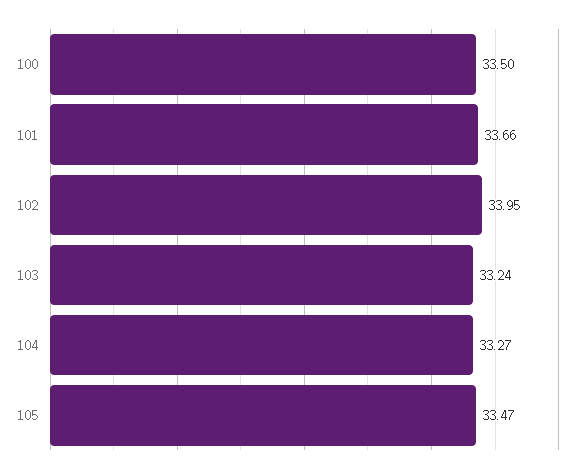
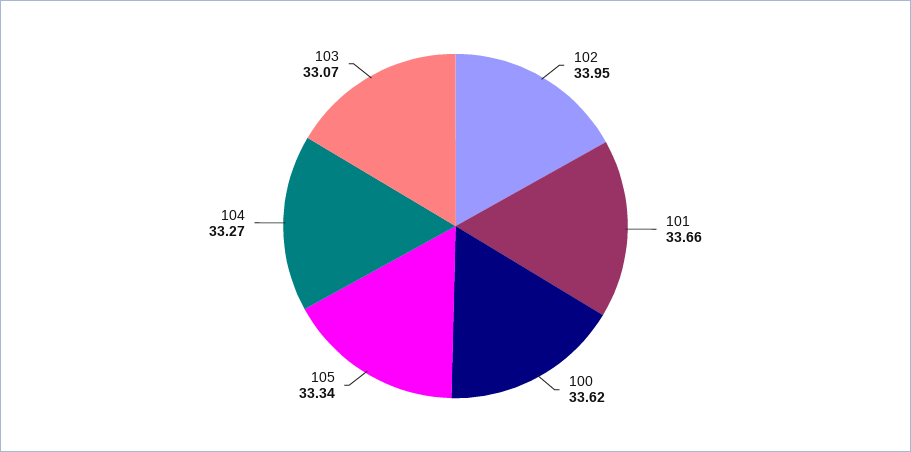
100: 33.5 -> 33.62
103: 33.24 -> 33.07
105: 33.47 -> 33.34

